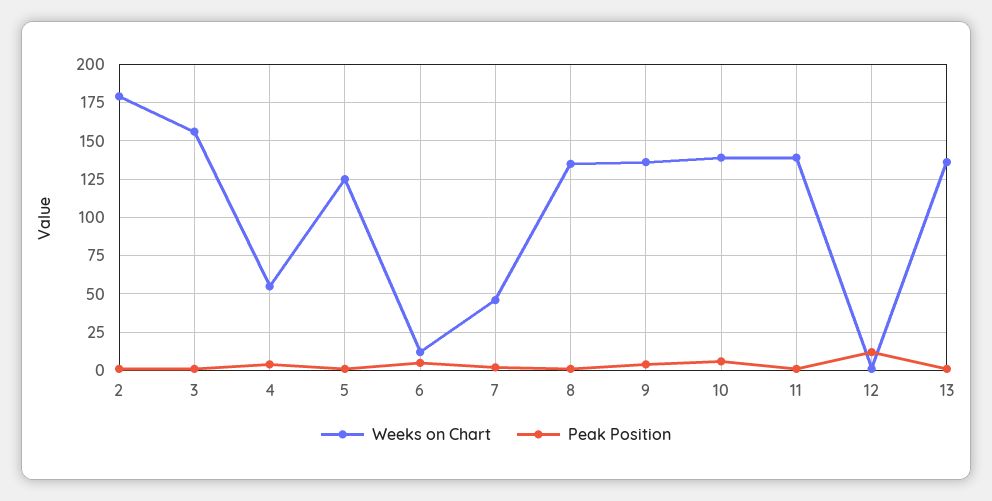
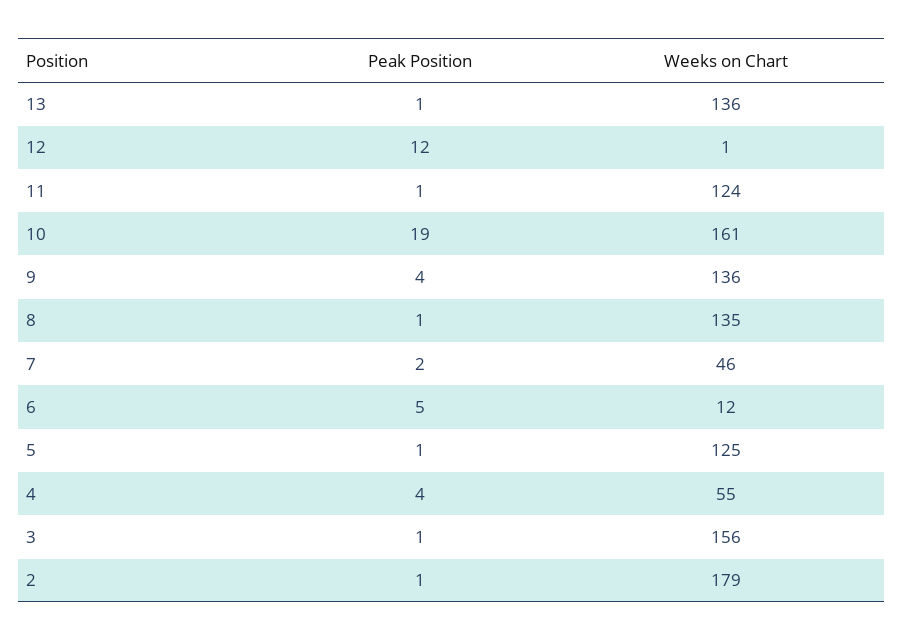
Weeks on Chart, 10: 140 -> 161
Peak Position, 10: 5 -> 19
Weeks on Chart, 11: 140 -> 124

